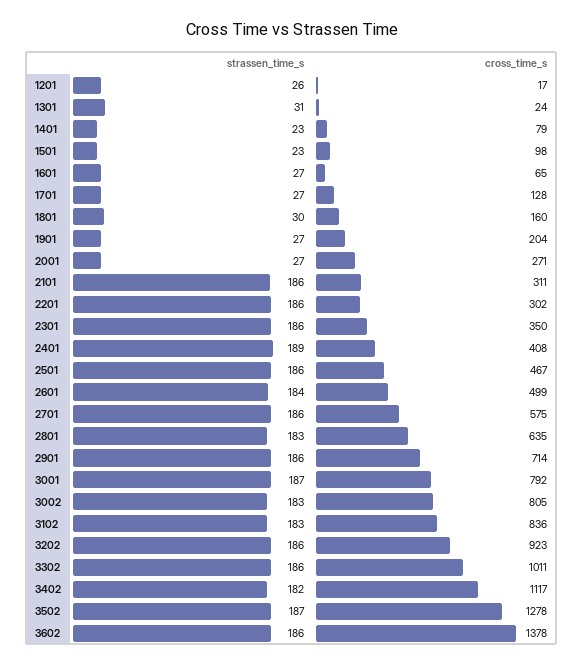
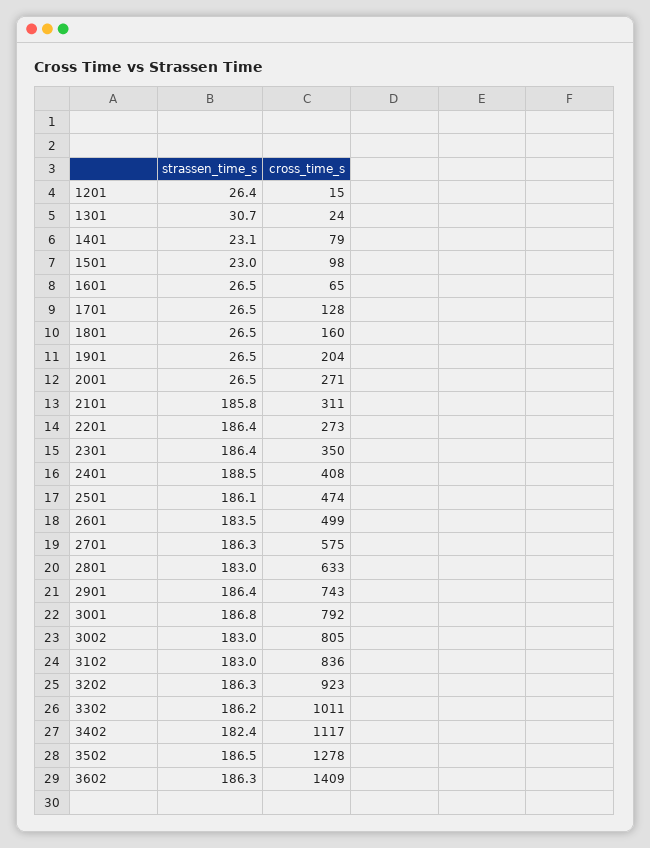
cross_time_s, 1201: 17 -> 15
strassen_time_s, 1801: 30 -> 26.5
cross_time_s, 2201: 302 -> 273
cross_time_s, 2501: 467 -> 474
cross_time_s, 2801: 635 -> 633
cross_time_s, 2901: 714 -> 743
cross_time_s, 3602: 1378 -> 1409

